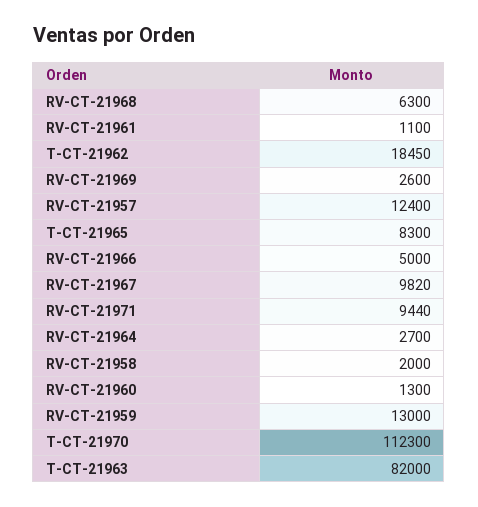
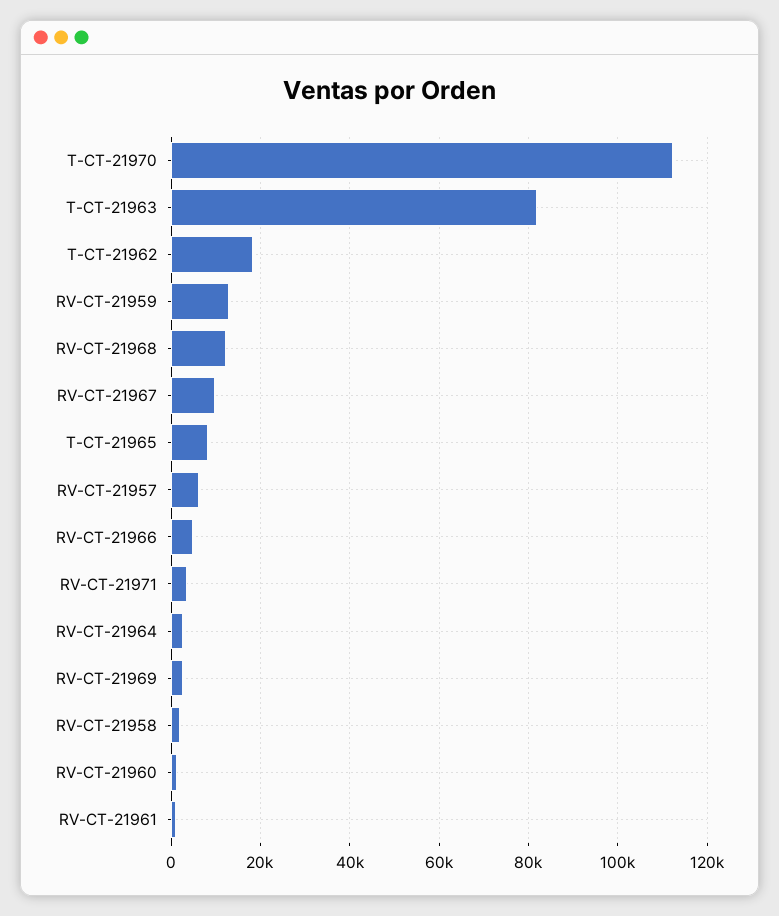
RV-CT-21968: 6300 -> 12000
RV-CT-21957: 12400 -> 6000
RV-CT-21971: 9440 -> 4000

